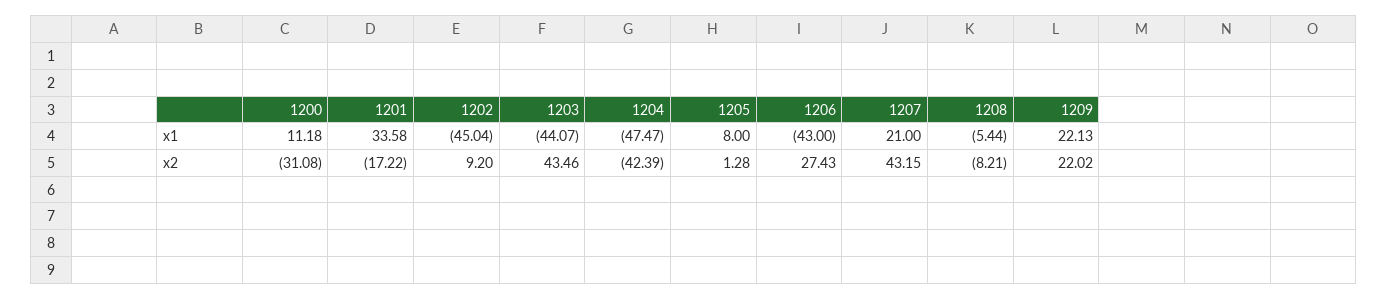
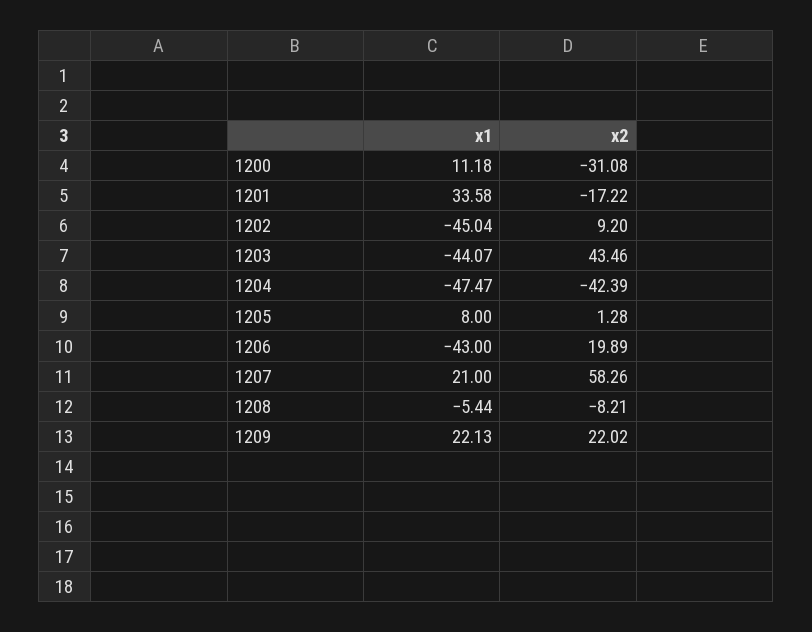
1206, x2: 27.43 -> 19.89
1207, x2: 43.15 -> 58.26

